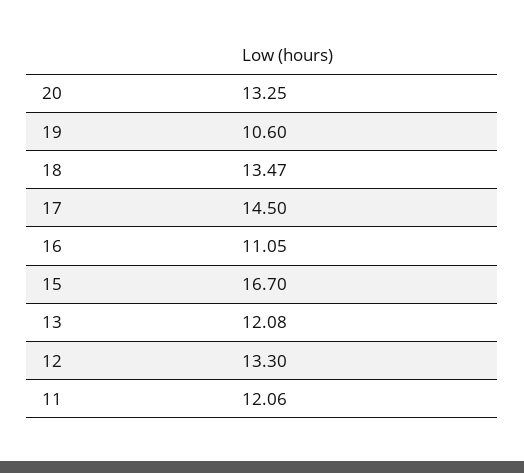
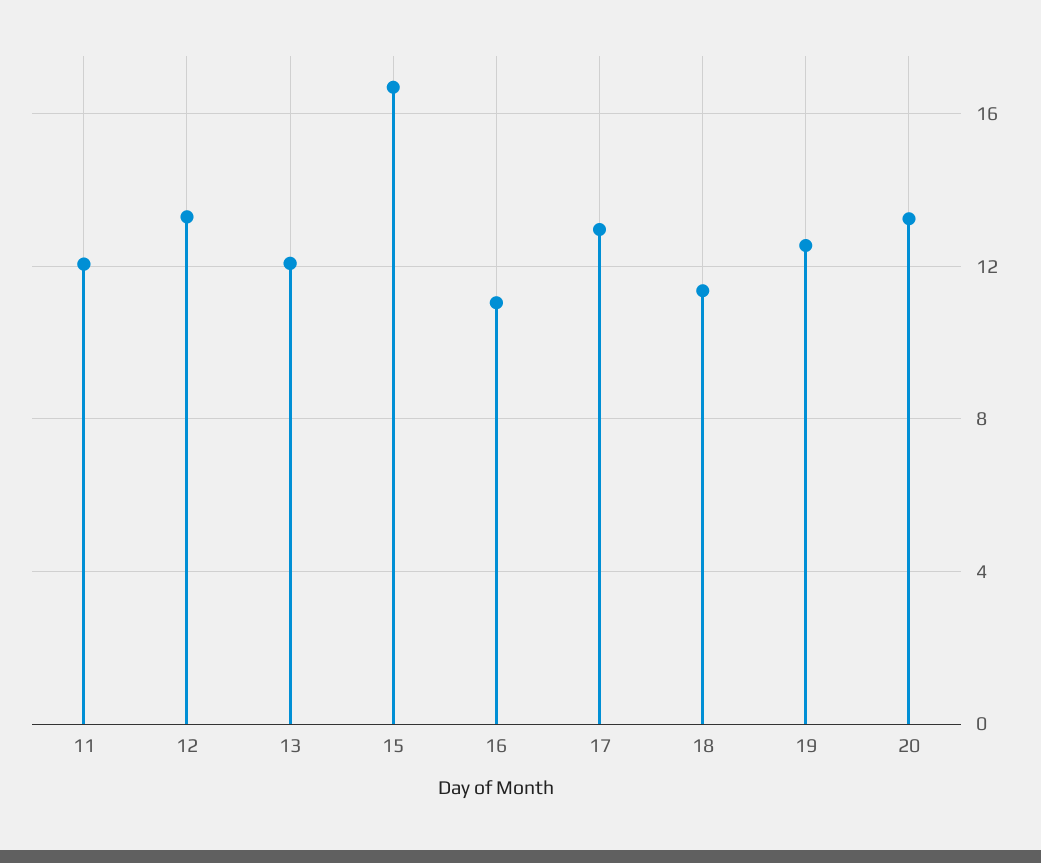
19: 10.6 -> 12.5
18: 13.47 -> 11.5
17: 14.5 -> 13

